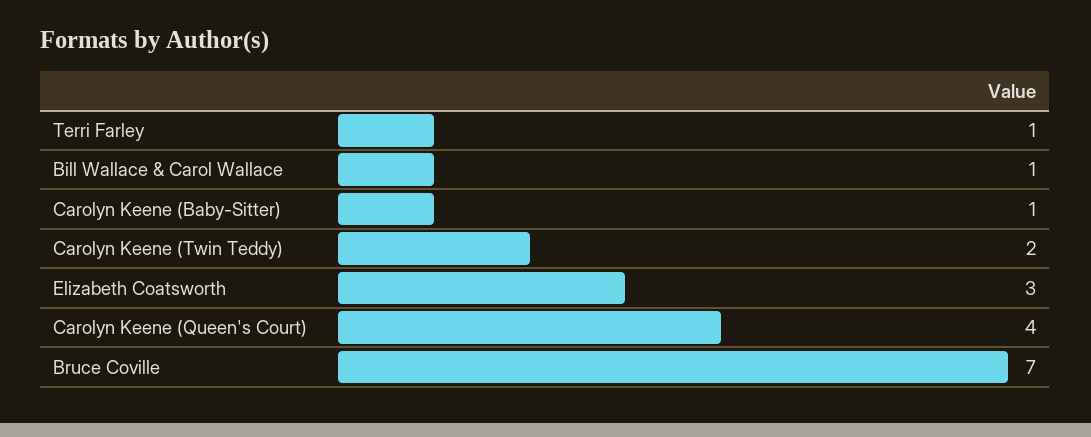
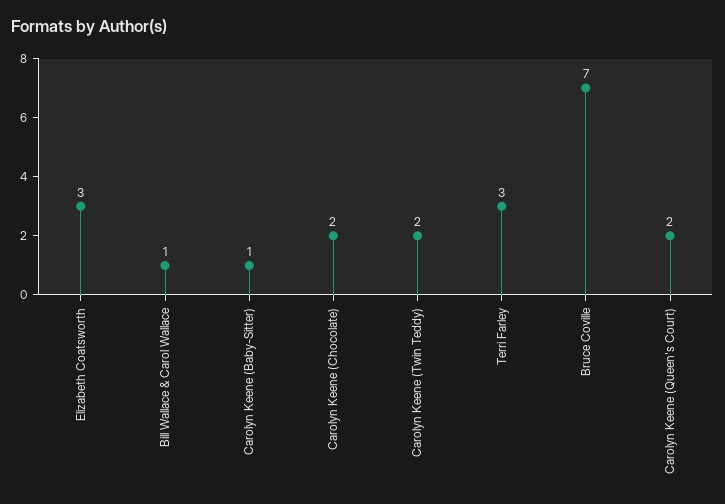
Terri Farley: 1 -> 3
Carolyn Keene (Queen's Court): 4 -> 2
Carolyn Keene (Chocolate): none -> 2

